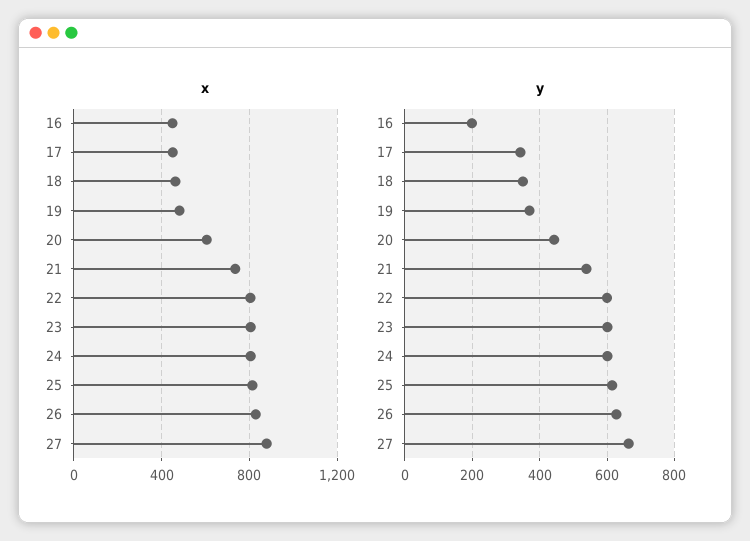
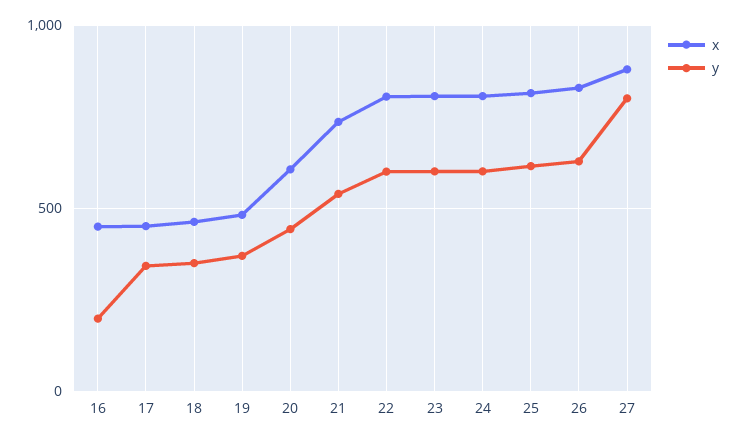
y, 27: 660 -> 800

